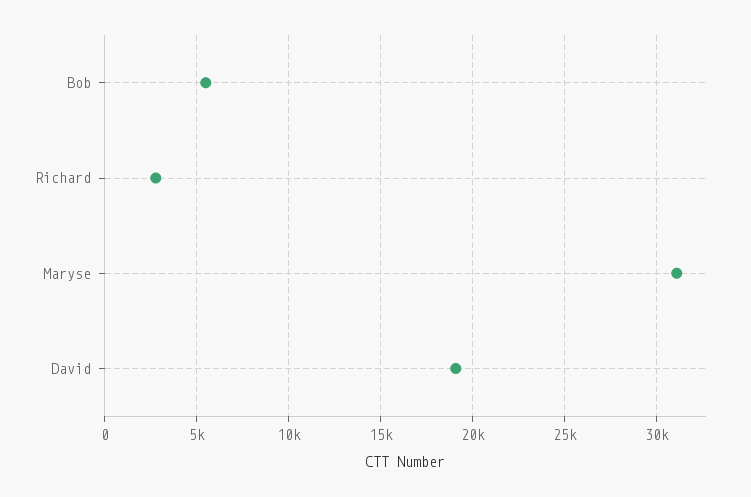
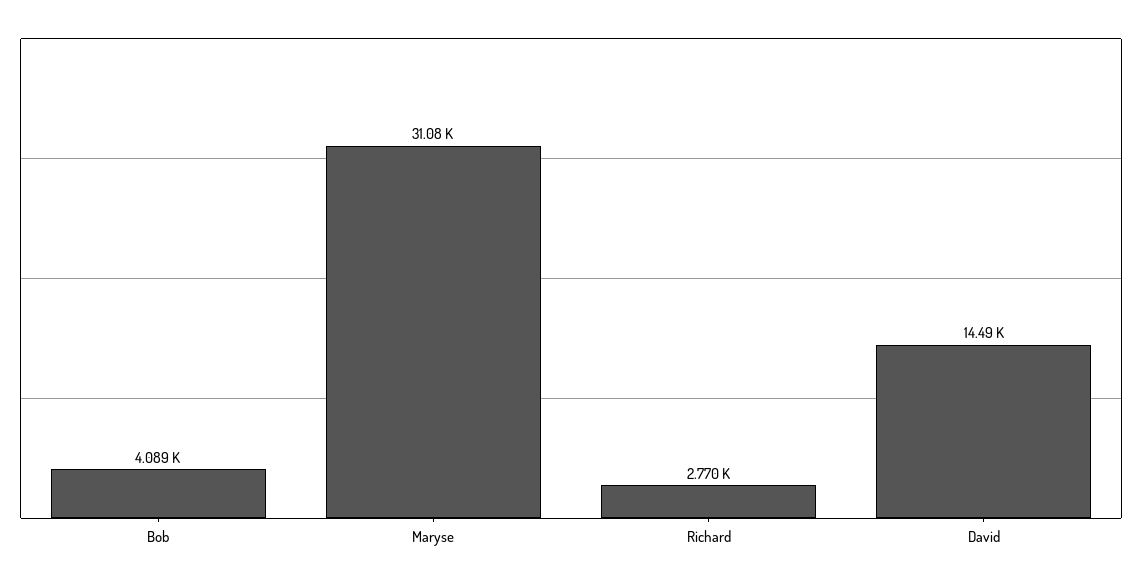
Bob: 5500 -> 4089
David: 19000 -> 14490

